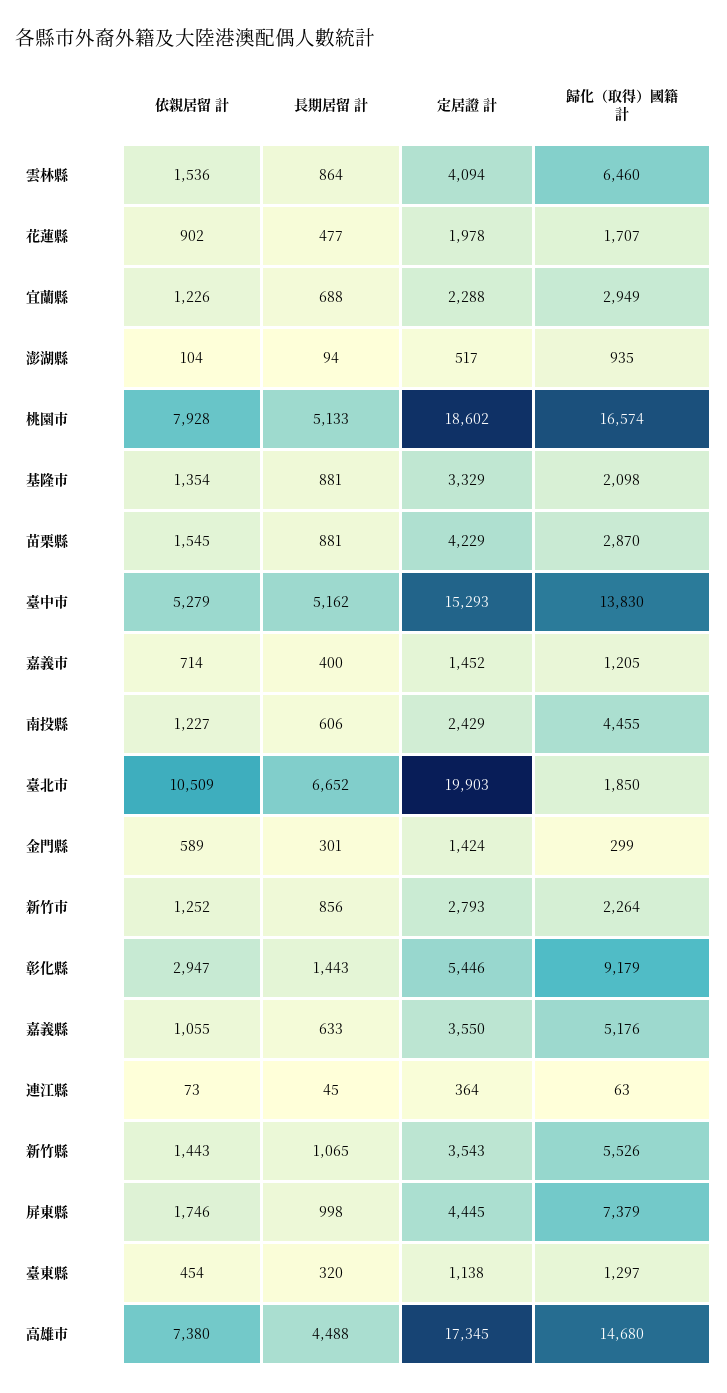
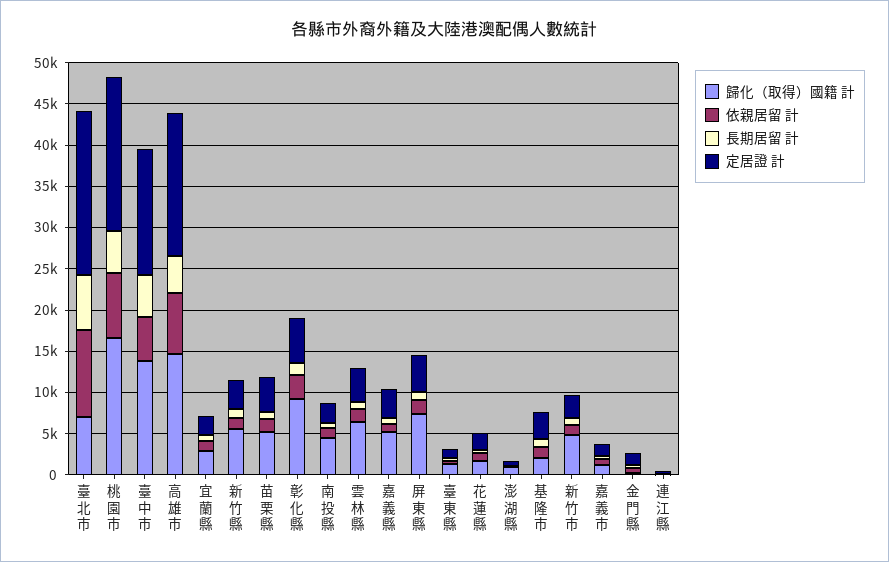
歸化（取得）國籍 計, 苗栗縣: 2870 -> 5000
歸化（取得）國籍 計, 臺北市: 1850 -> 7000
歸化（取得）國籍 計, 新竹市: 2264 -> 5000

